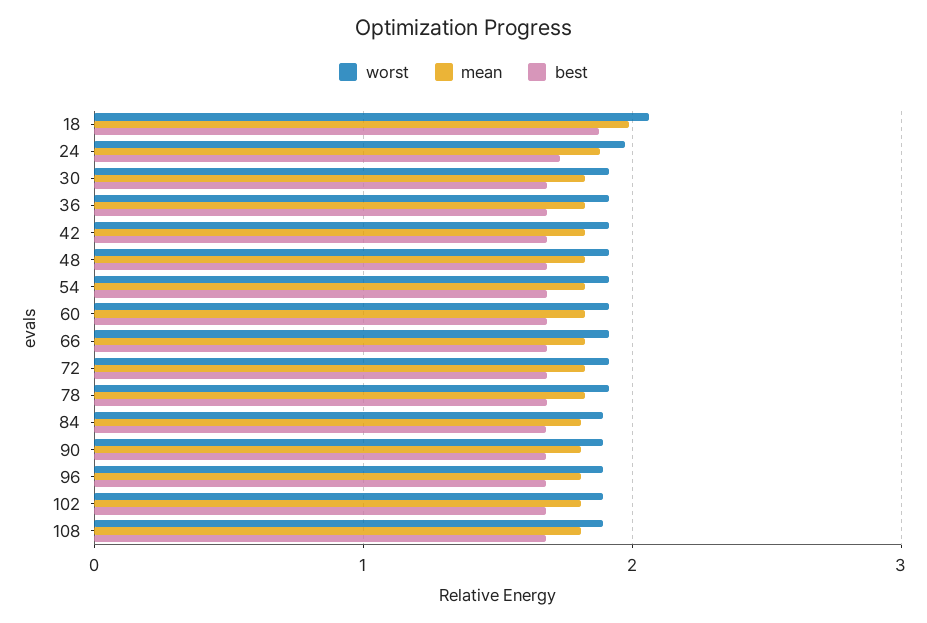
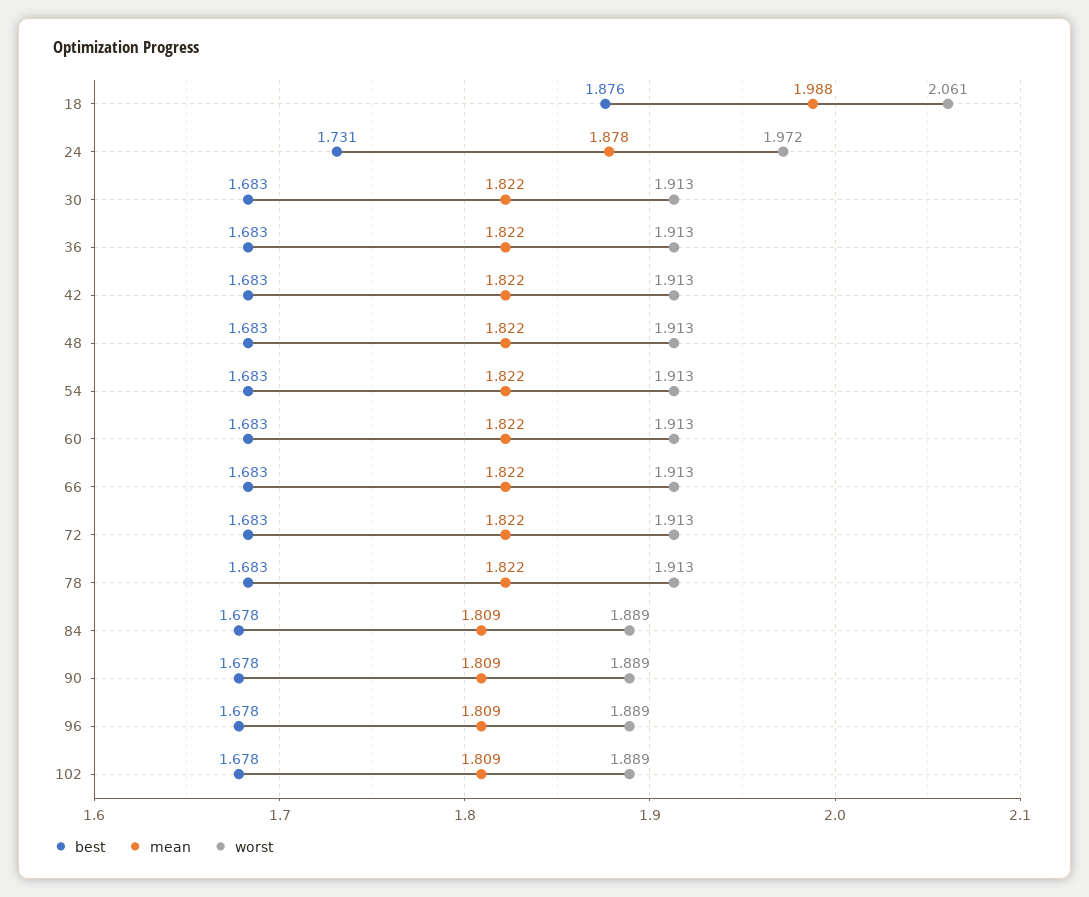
worst, 108: 1.9 -> none
mean, 108: 1.8 -> none
best, 108: 1.7 -> none

